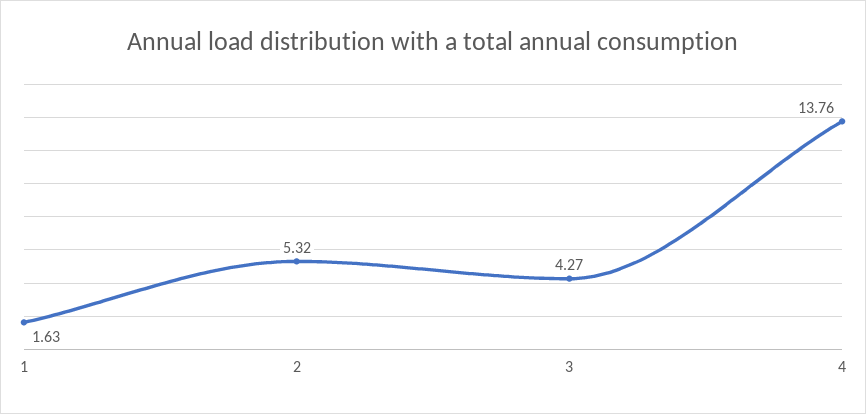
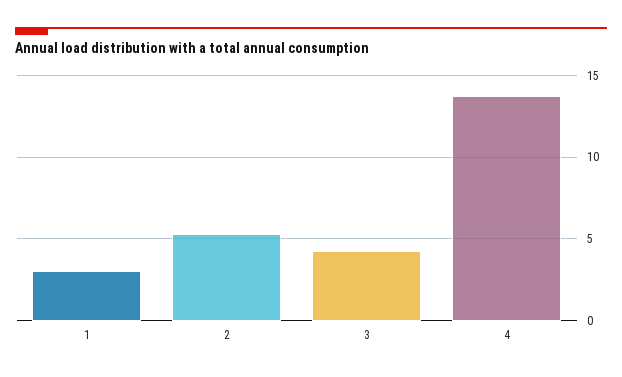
1: 1.63 -> 3

